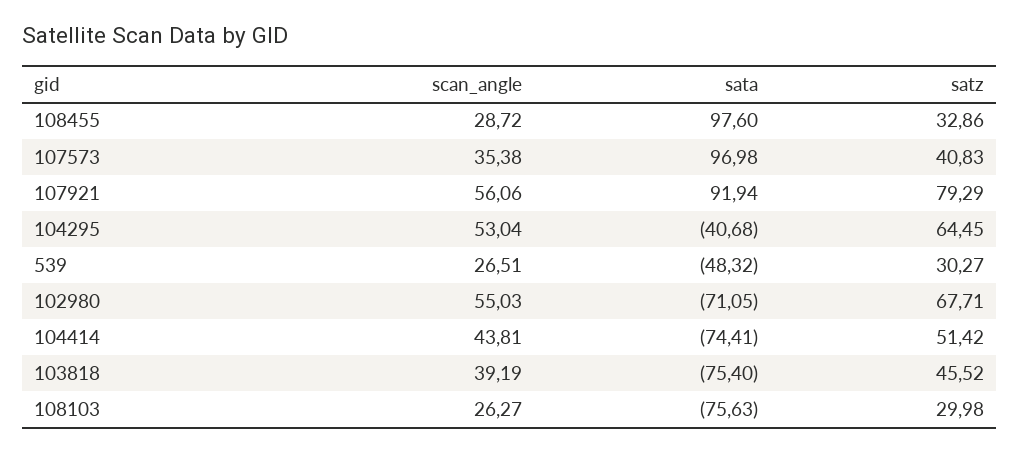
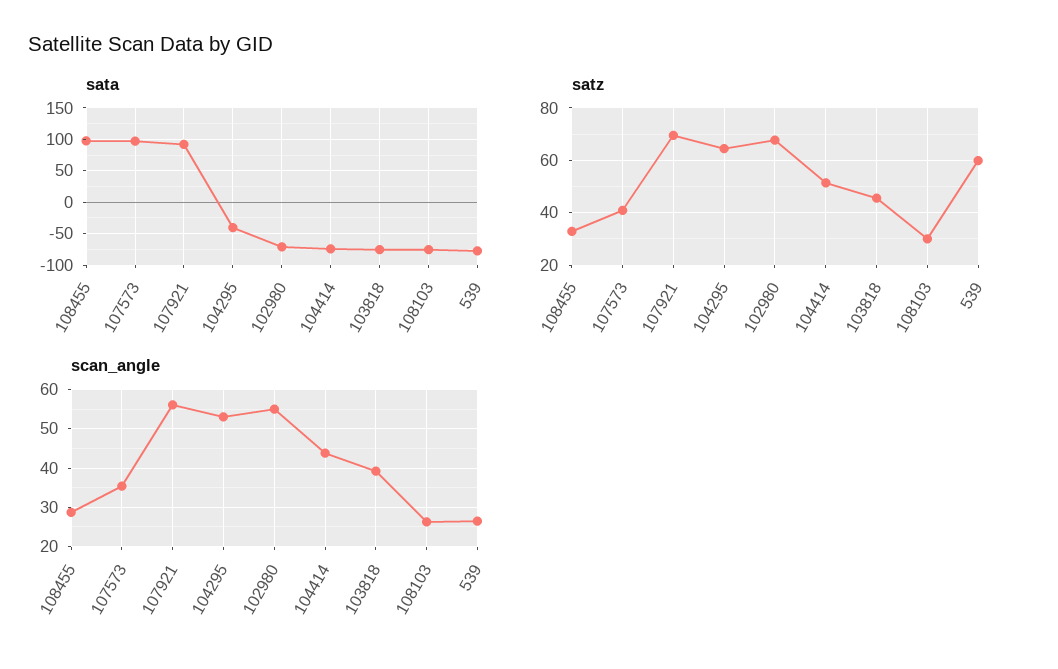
satz, 107921: 79.29 -> 70
sata, 539: -48.32 -> -80
satz, 539: 30.27 -> 60

